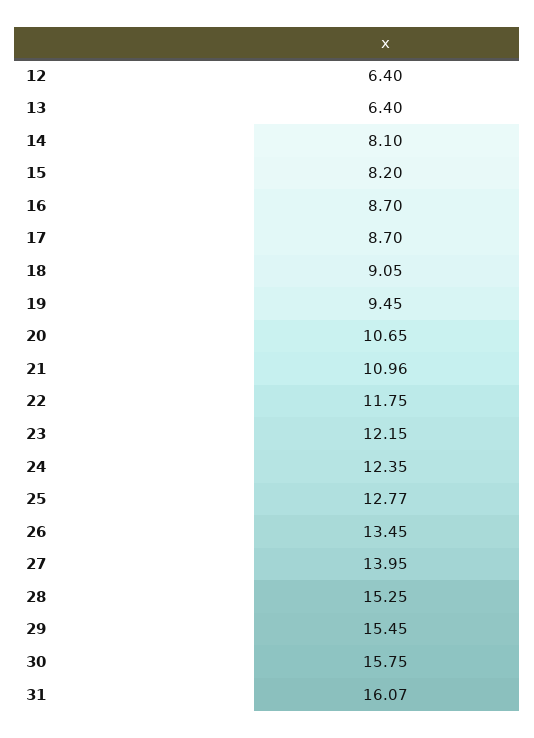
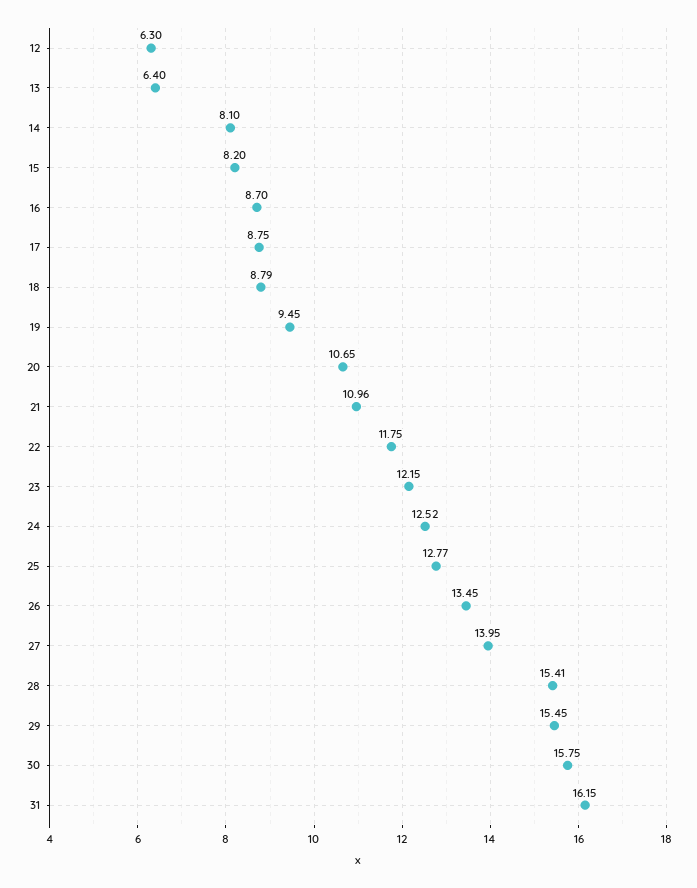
12: 6.4 -> 6.3
17: 8.7 -> 8.75
18: 9.05 -> 8.79
24: 12.35 -> 12.52
28: 15.25 -> 15.41
31: 16.07 -> 16.15

